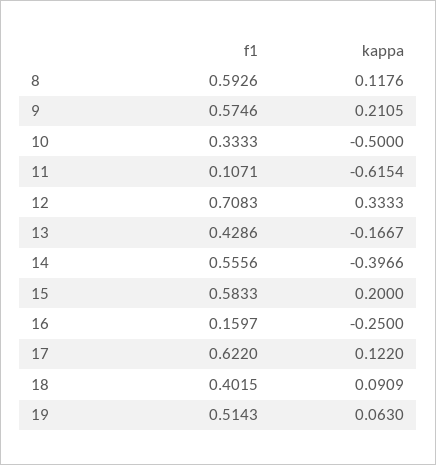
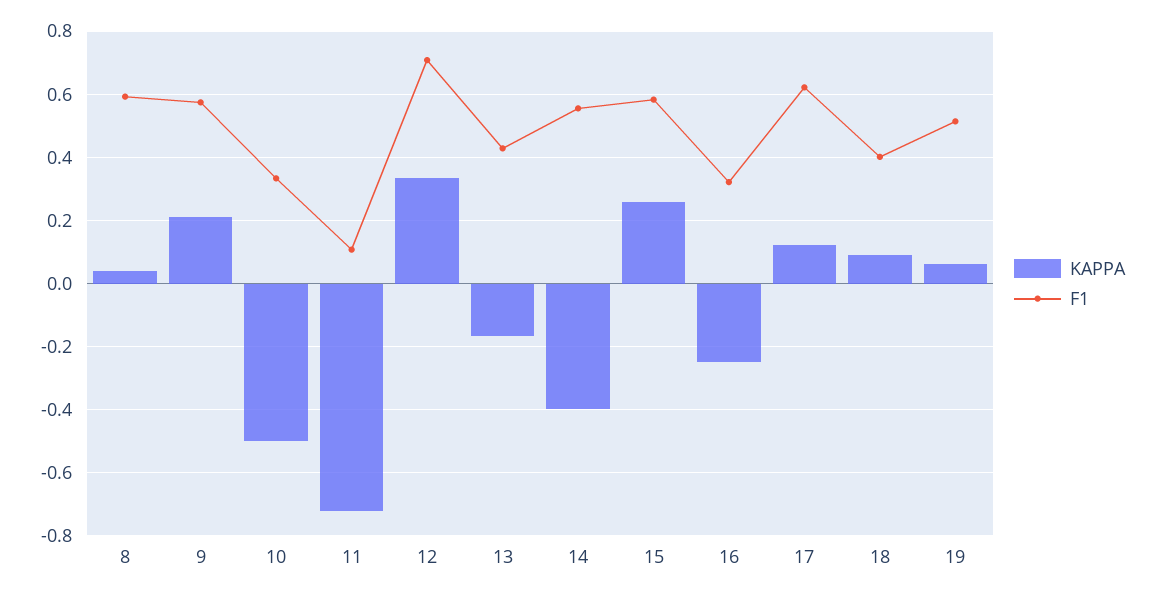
kappa, 8: 0.1176 -> 0.04
kappa, 11: -0.6154 -> -0.72
kappa, 15: 0.2 -> 0.26
f1, 16: 0.1597 -> 0.32

